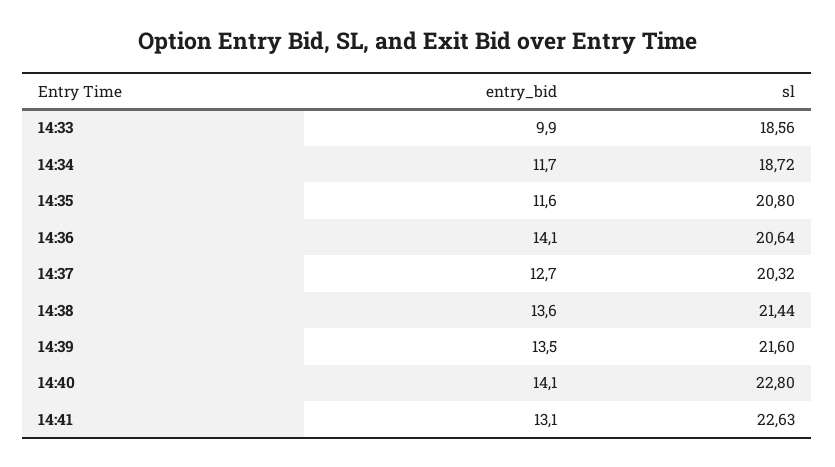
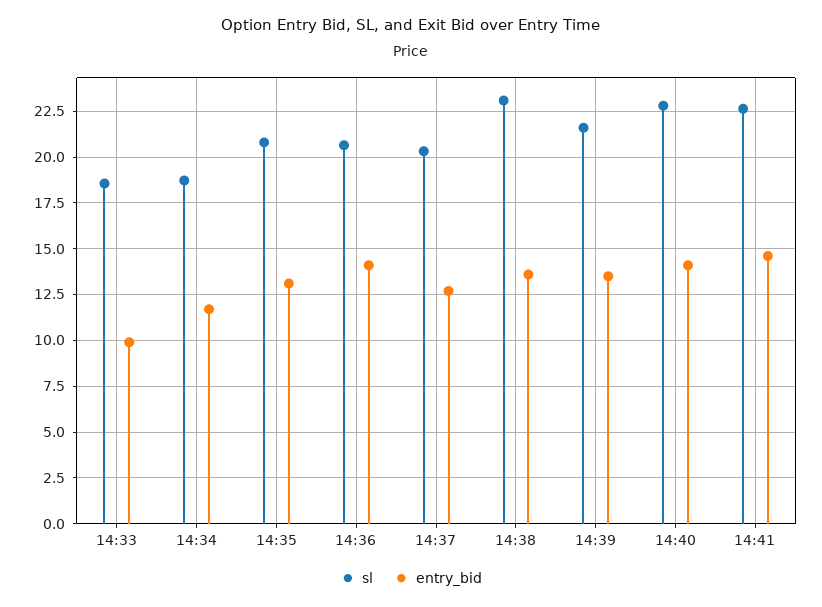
entry_bid, 14:35: 11.6 -> 13
sl, 14:38: 21.44 -> 23
entry_bid, 14:41: 13.1 -> 14.5

